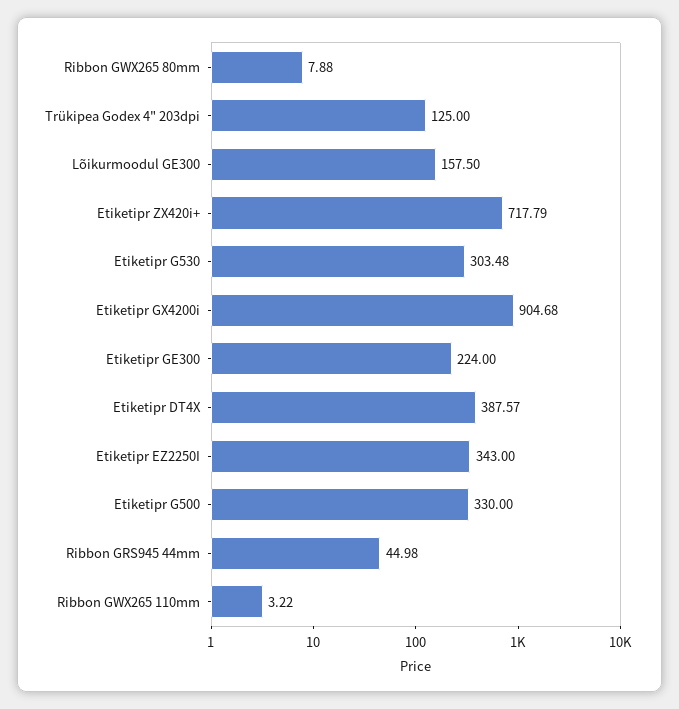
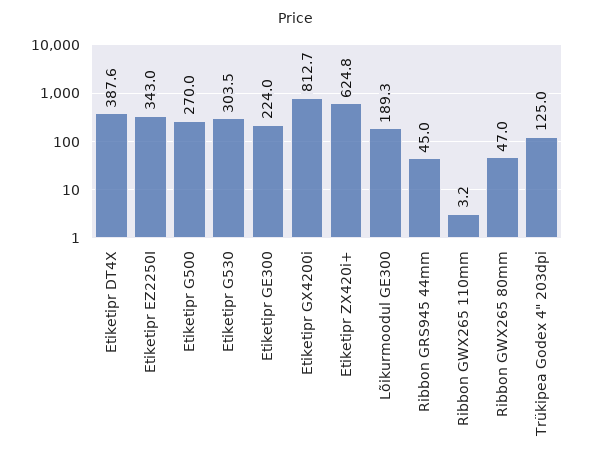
Ribbon GWX265 80mm: 7.88 -> 47
Lõikurmoodul GE300: 157.5 -> 189.3
Etiketipr ZX420i+: 717.79 -> 624.8
Etiketipr GX4200i: 904.68 -> 812.7
Etiketipr G500: 330 -> 270

